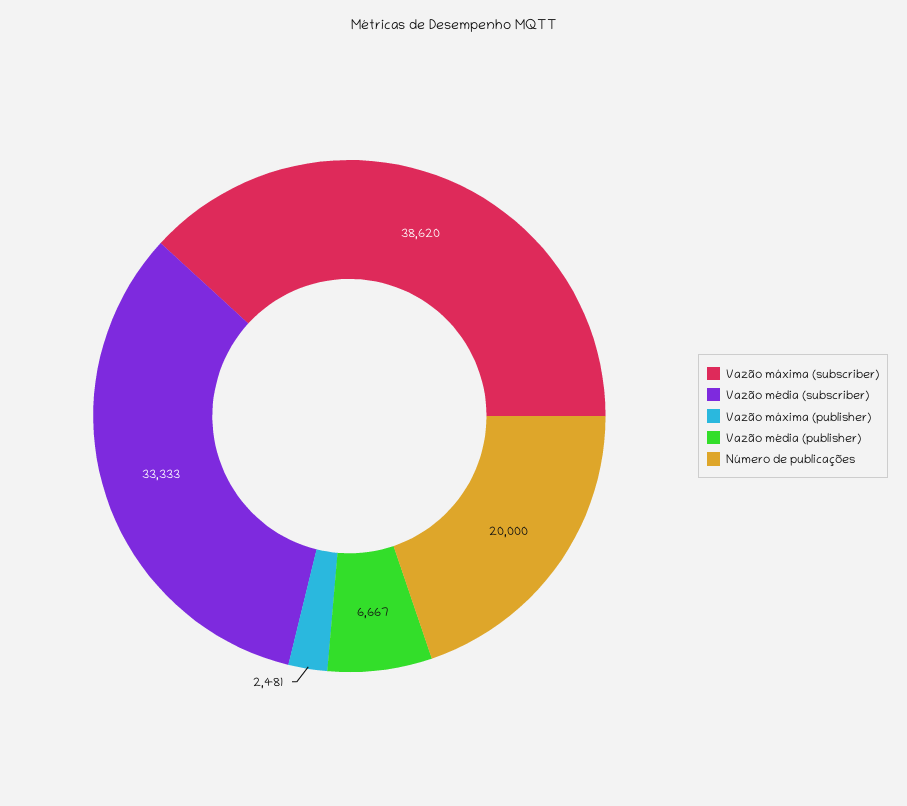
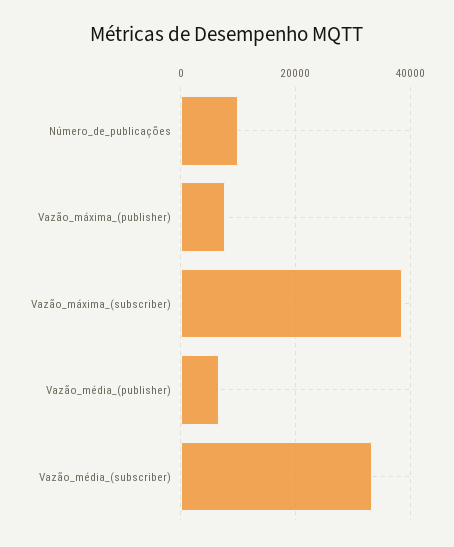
Vazão máxima (publisher): 2481 -> 8000
Número de publicações: 20000 -> 10000

